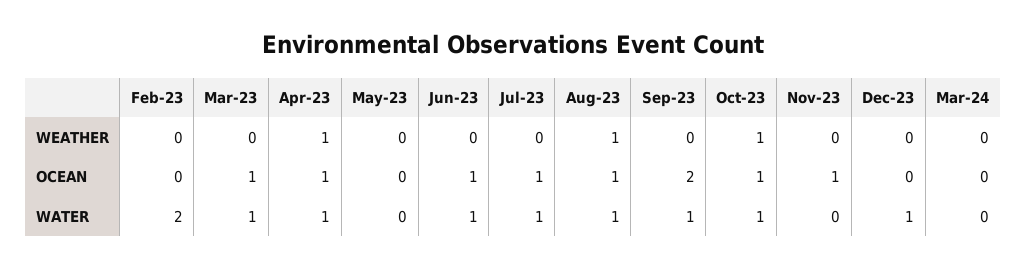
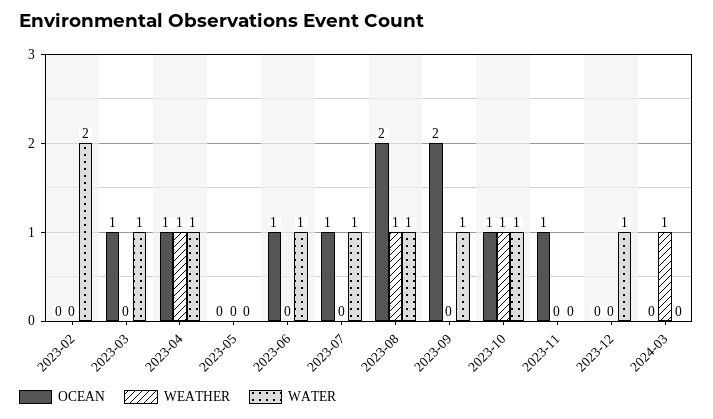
WEATHER, Mar-24: 0 -> 1
OCEAN, Aug-23: 1 -> 2

